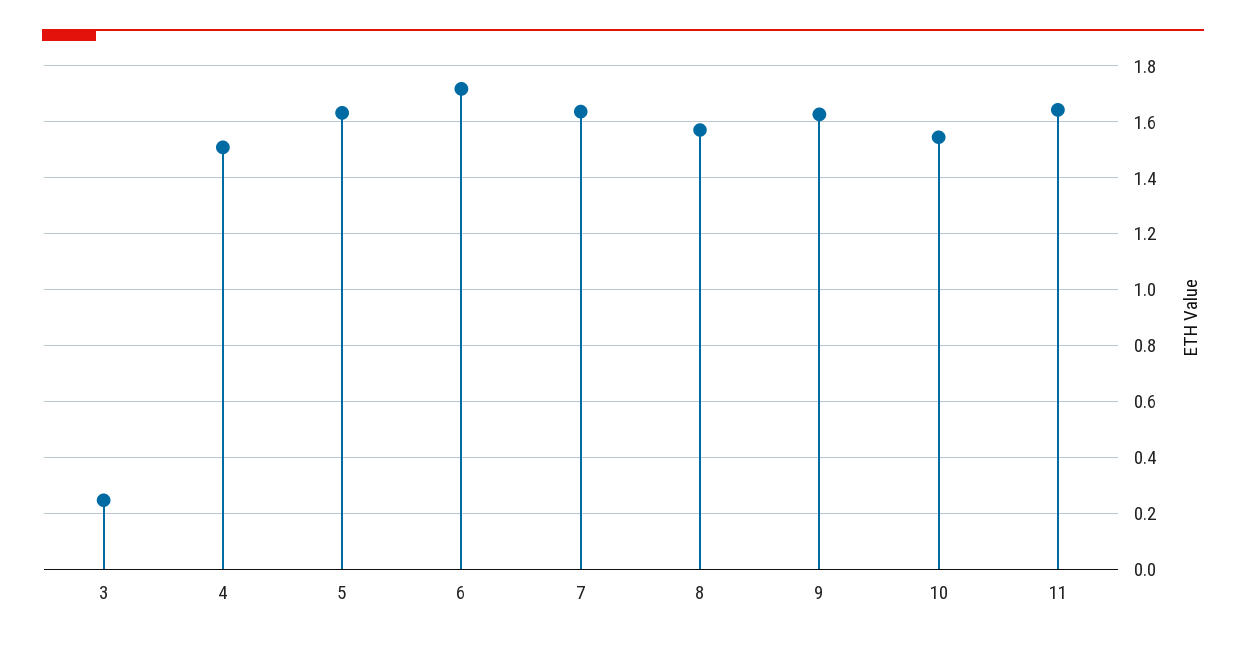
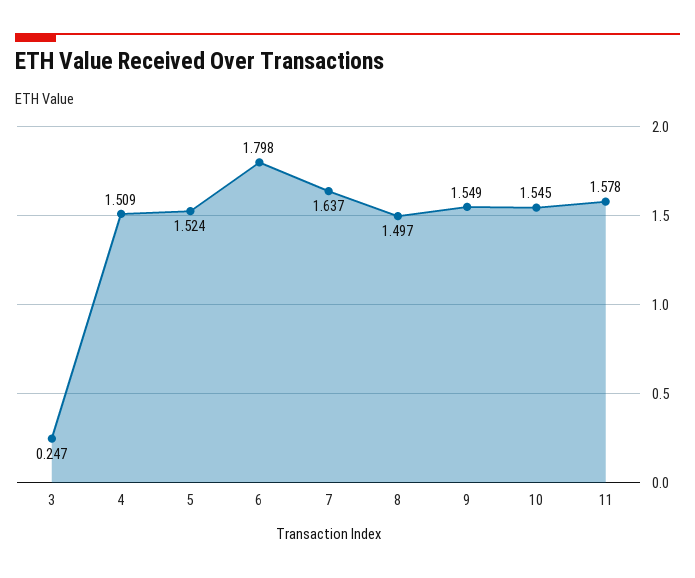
5: 1.625 -> 1.524
6: 1.725 -> 1.798
8: 1.575 -> 1.497
9: 1.625 -> 1.549
11: 1.65 -> 1.578

